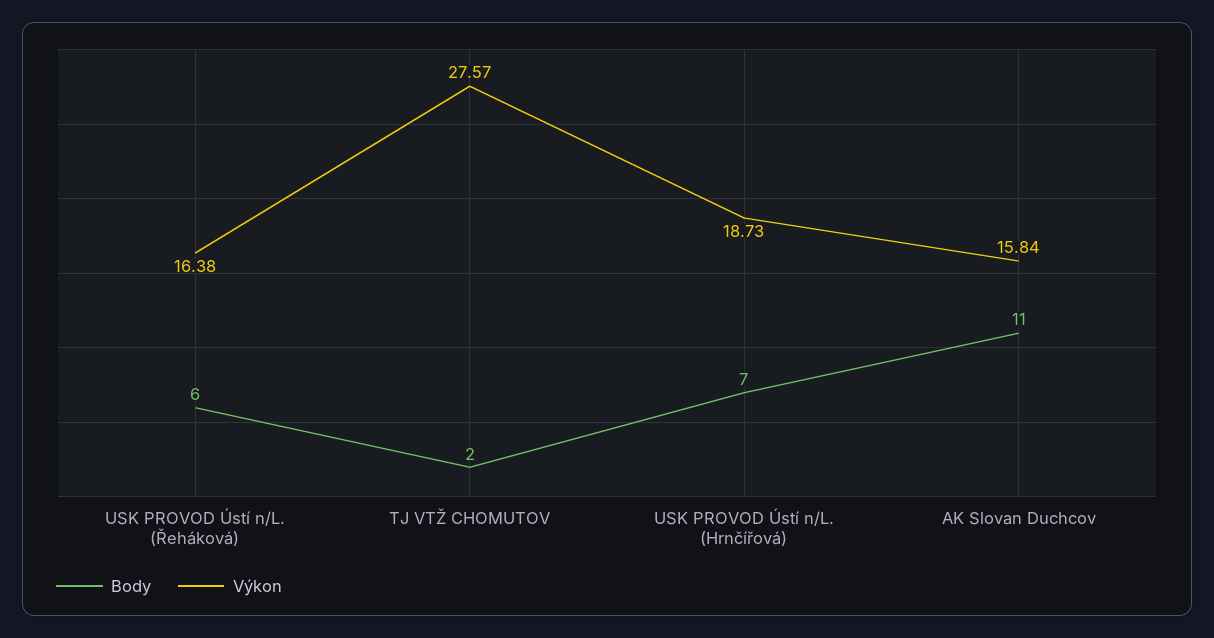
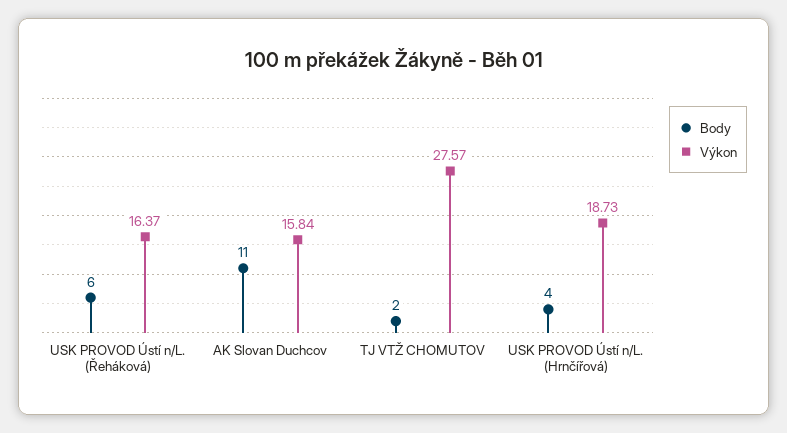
Výkon, USK PROVOD Ústí n/L. (Řeháková): 16.38 -> 16.37
Body, USK PROVOD Ústí n/L. (Hrnčířová): 7 -> 4

